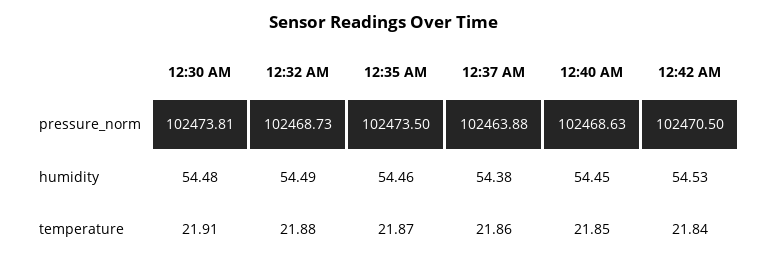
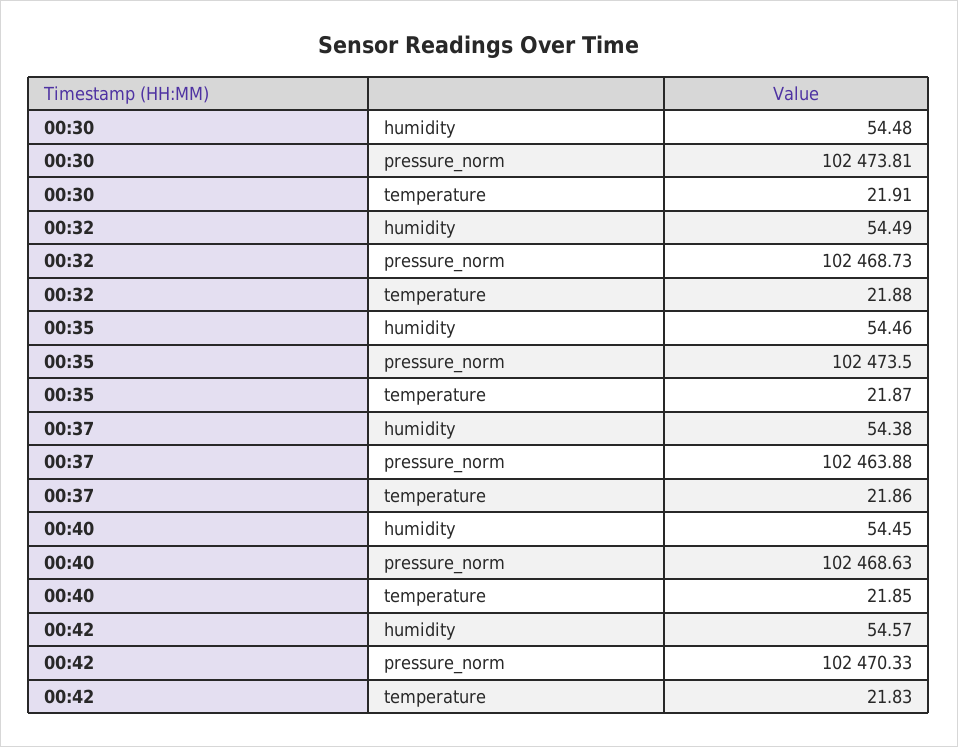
12:42 AM, pressure_norm: 102470.5 -> 102470.33
12:42 AM, humidity: 54.53 -> 54.57
12:42 AM, temperature: 21.84 -> 21.83

